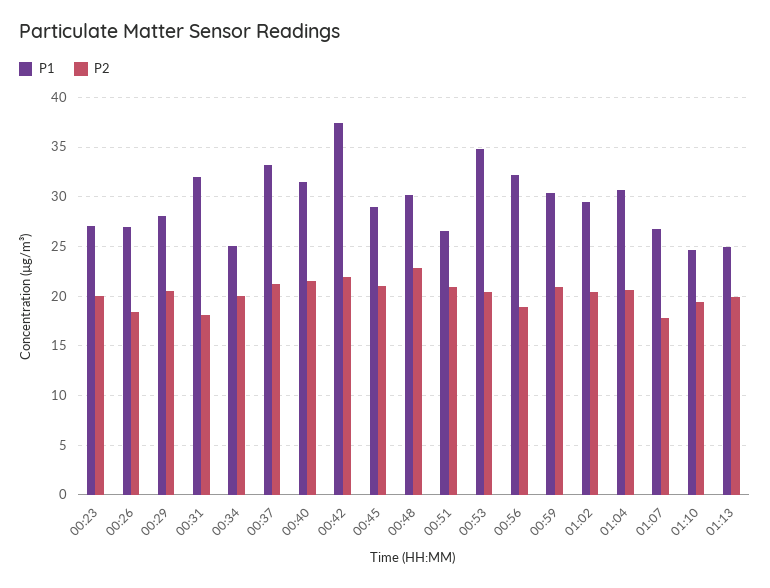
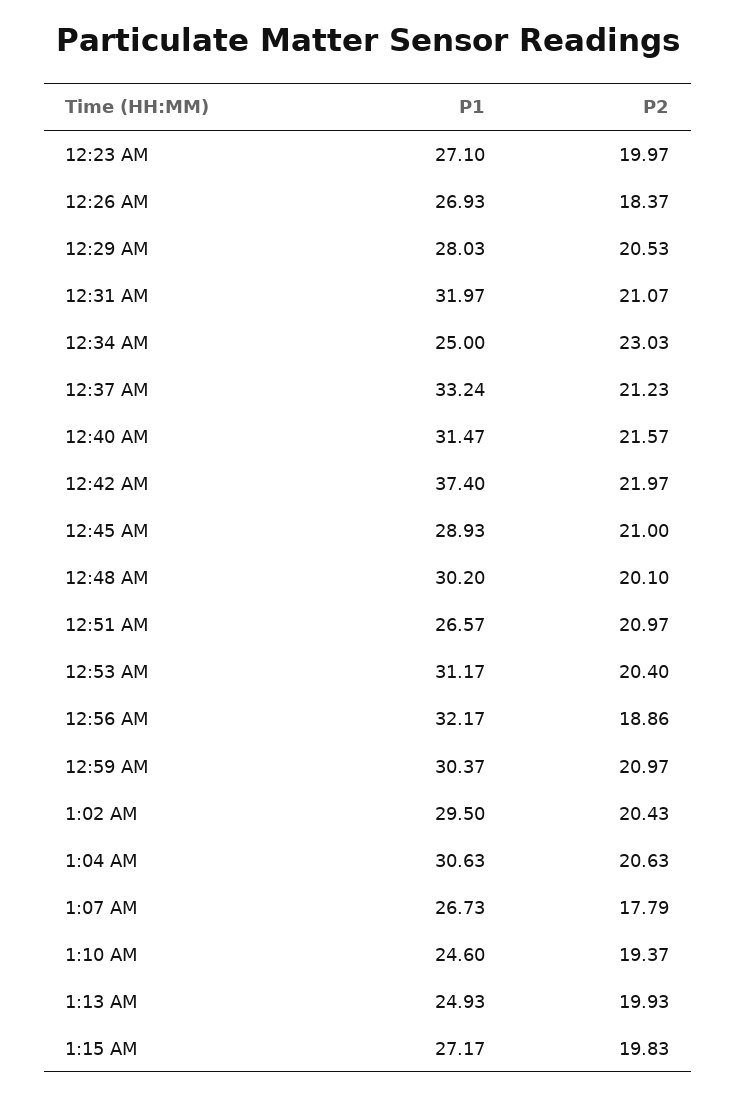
P2, 00:31: 18 -> 21.07
P2, 00:34: 20 -> 23.03
P2, 00:48: 23 -> 20.1
P1, 00:53: 35 -> 31.17
P1, 1:15 AM: none -> 27.17
P2, 1:15 AM: none -> 19.83

